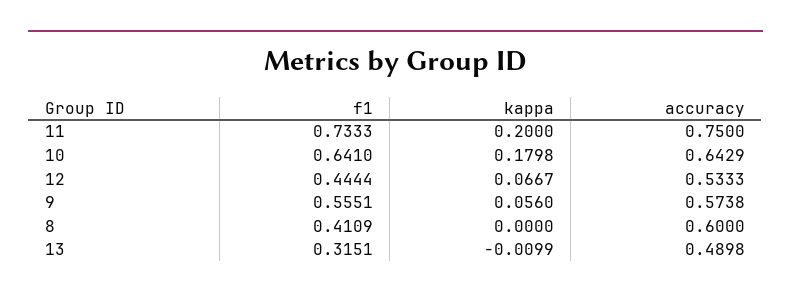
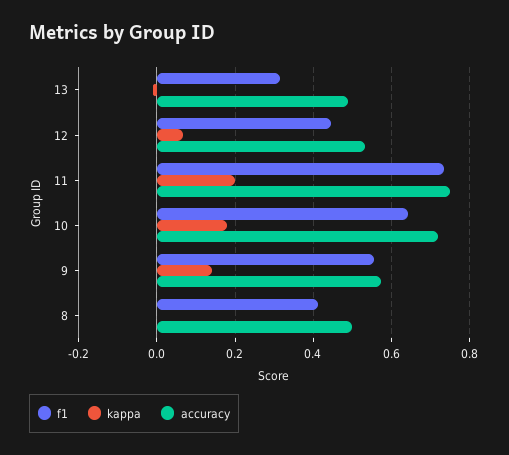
accuracy, 10: 0.6429 -> 0.72
kappa, 9: 0.056 -> 0.14
accuracy, 8: 0.6 -> 0.5

